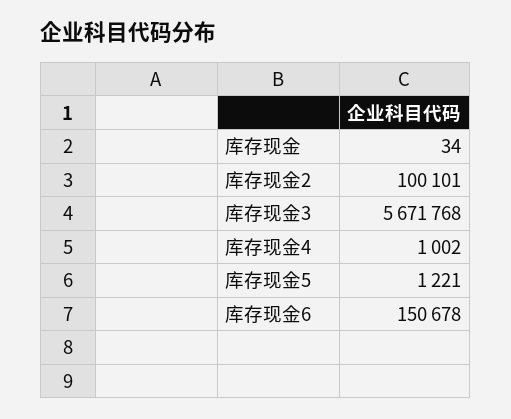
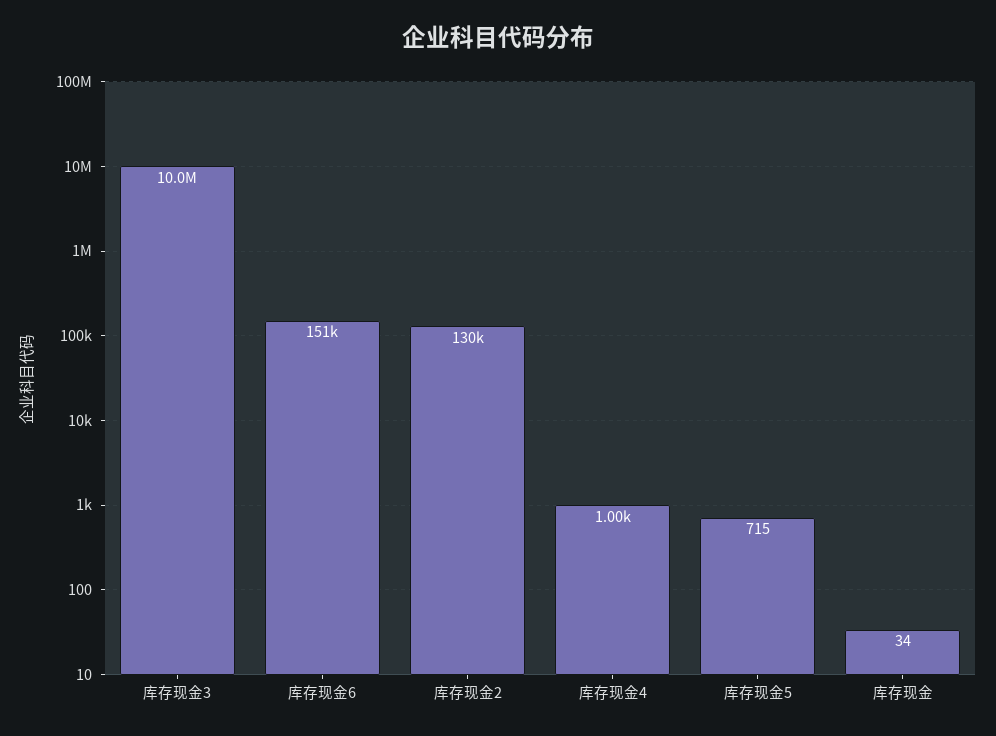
库存现金2: 100101 -> 130000
库存现金3: 5671768 -> 10000000
库存现金5: 1221 -> 715

